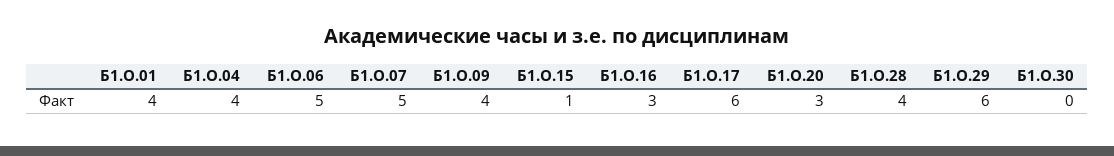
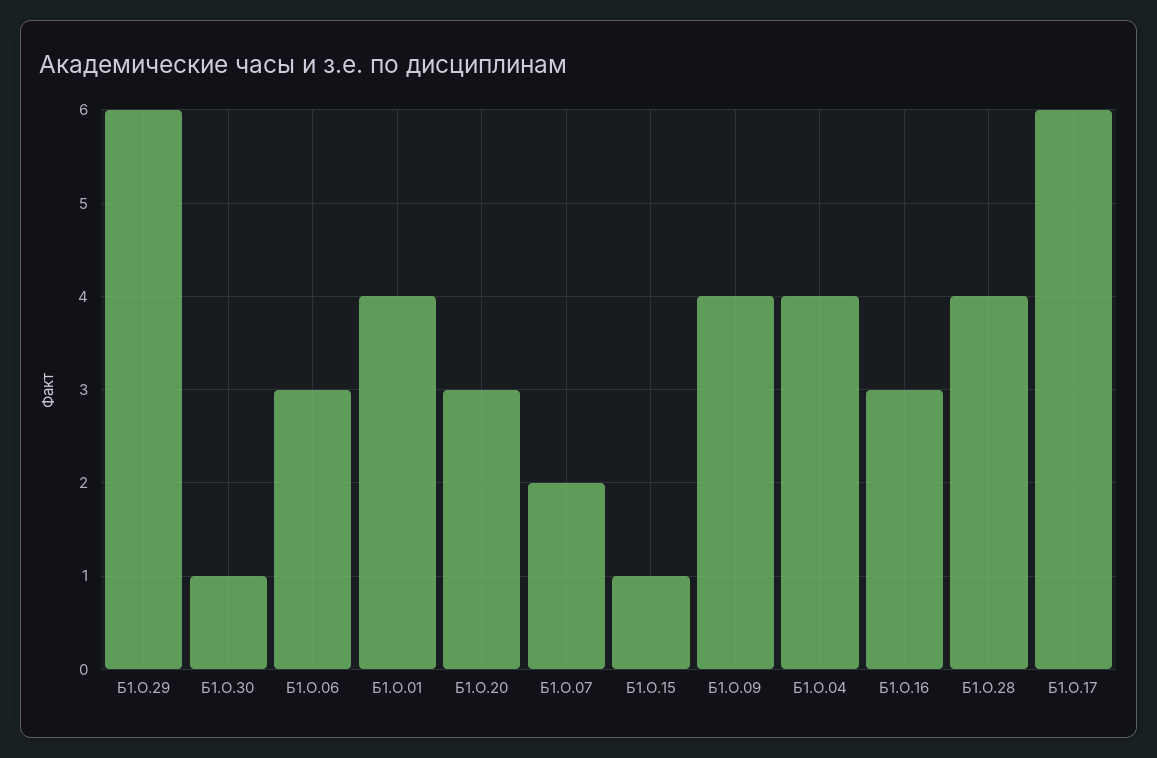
Б1.О.06: 5 -> 3
Б1.О.07: 5 -> 2
Б1.О.30: 0 -> 1

